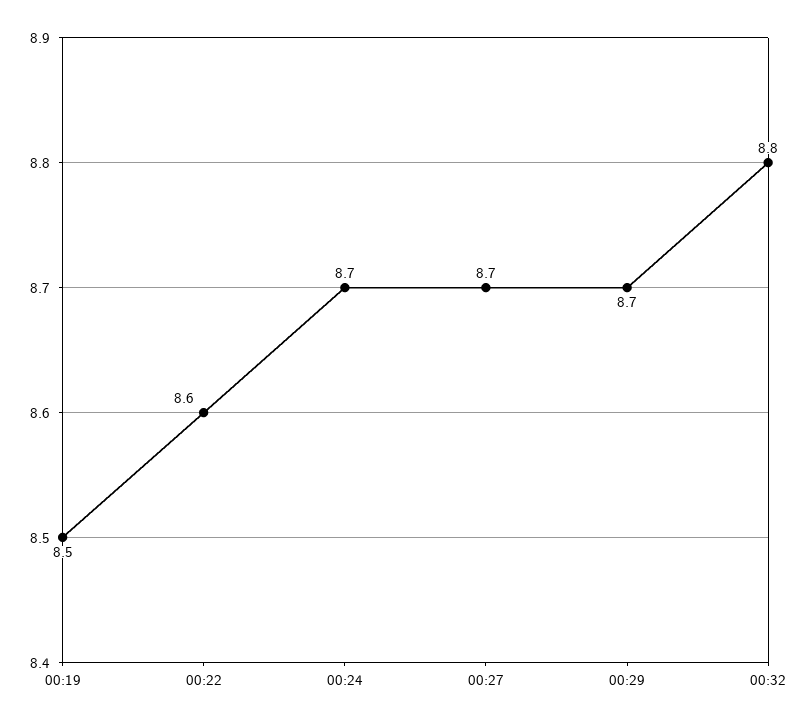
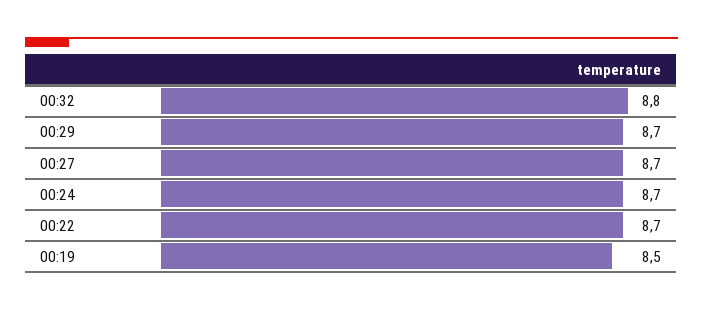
00:22: 8.6 -> 8.7

